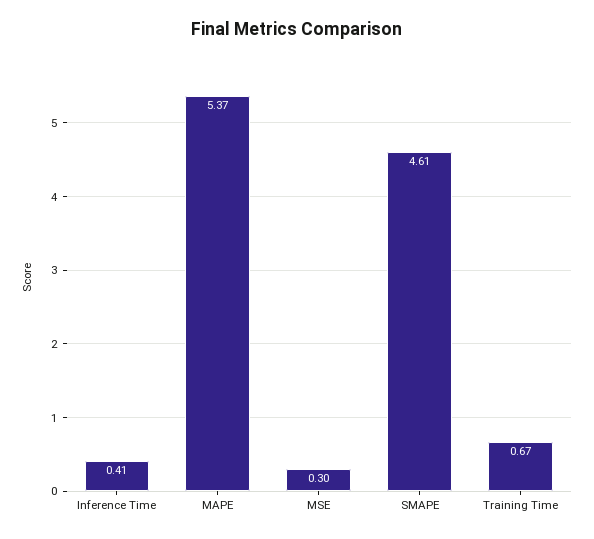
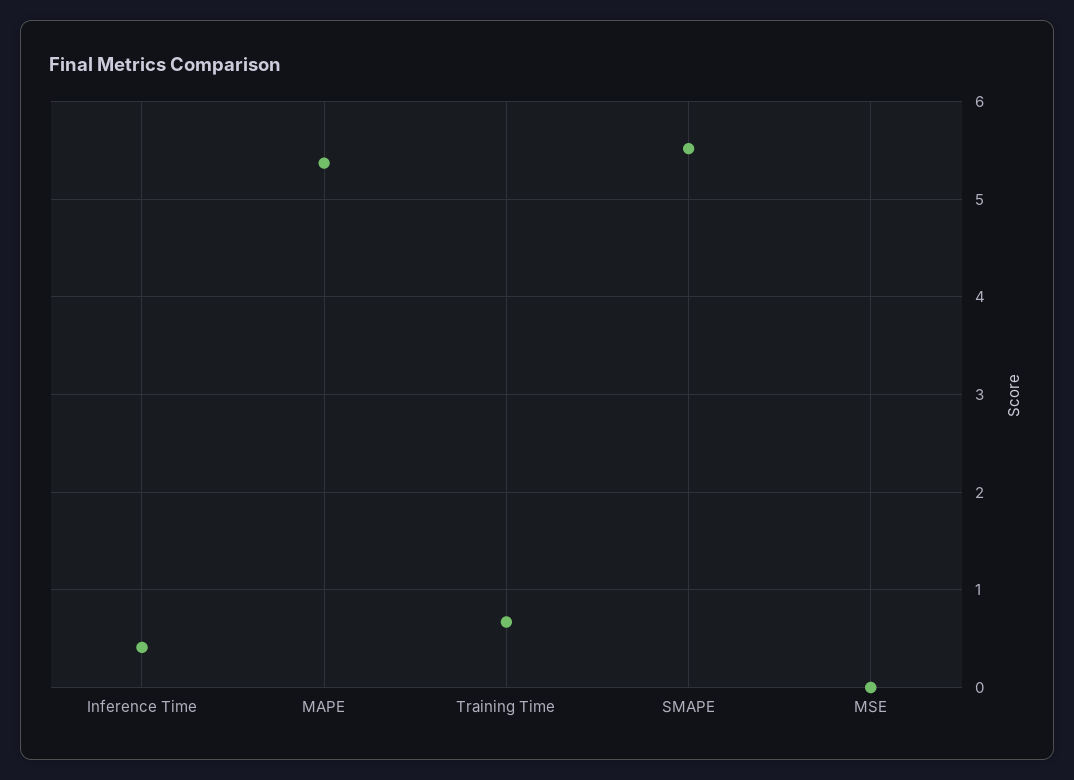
MSE: 0.3 -> 0
SMAPE: 4.61 -> 5.5

